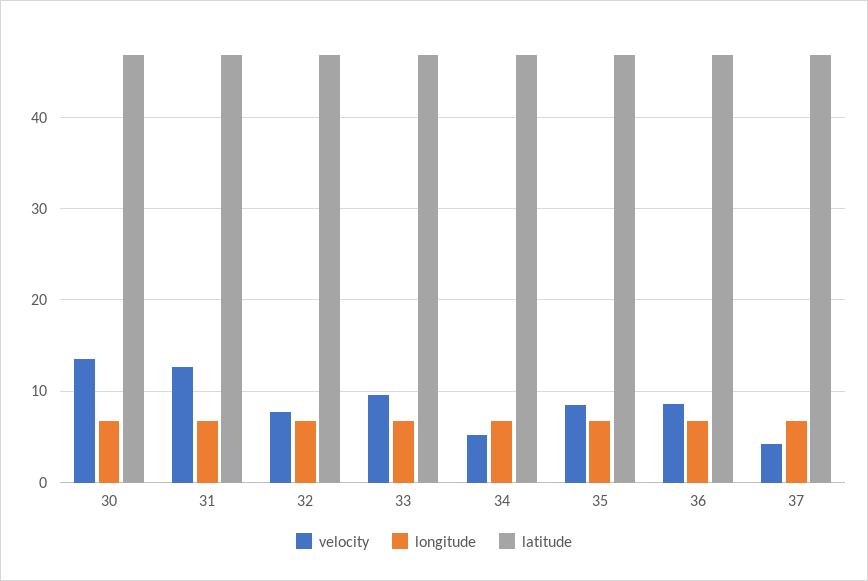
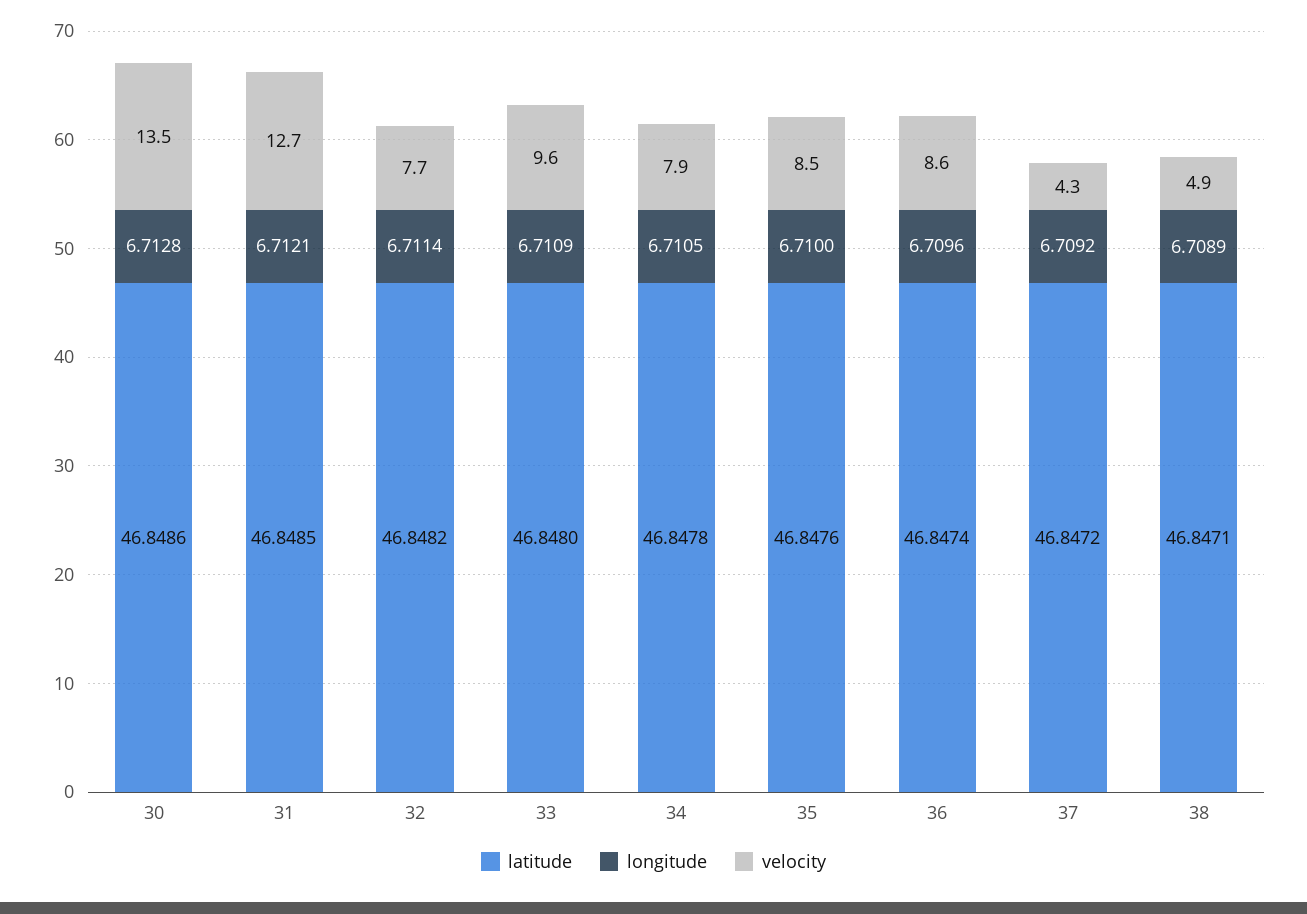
velocity, 34: 5 -> 7.9
latitude, 38: none -> 46.8471
longitude, 38: none -> 6.7089
velocity, 38: none -> 4.9

